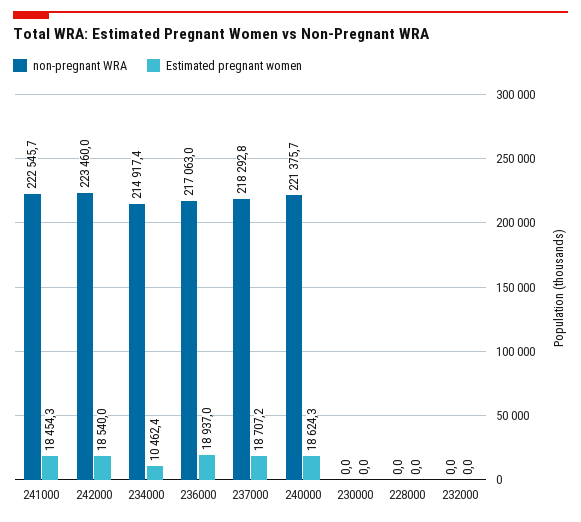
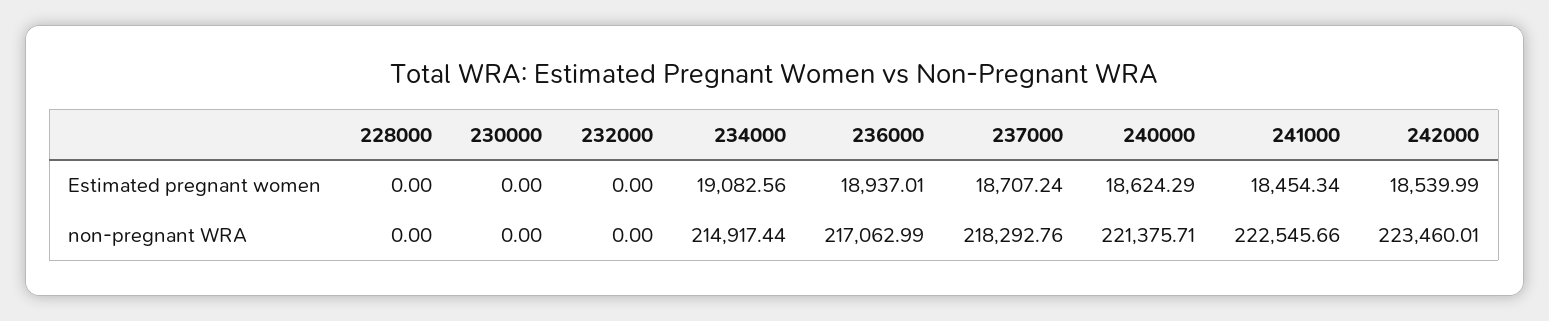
Estimated pregnant women, 234000: 10462.4 -> 19082.56

